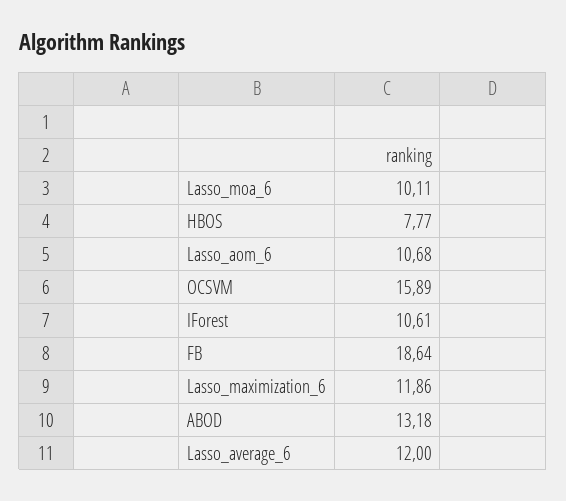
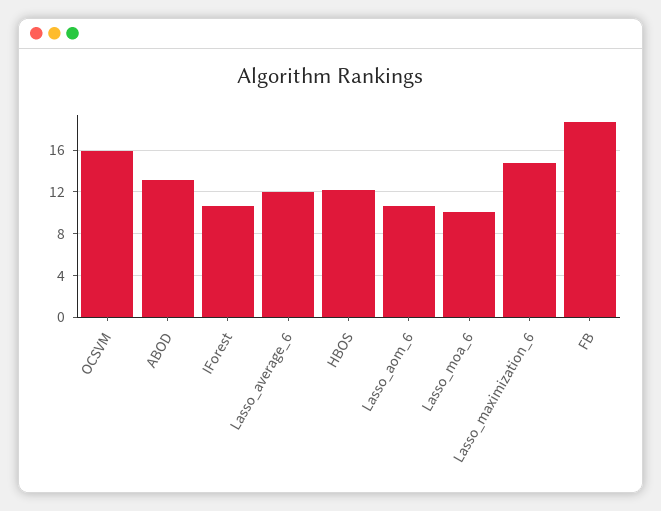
HBOS: 7.77 -> 12
Lasso_maximization_6: 11.86 -> 15

